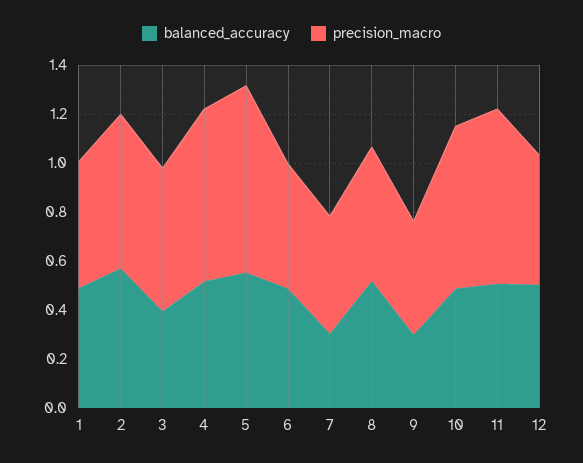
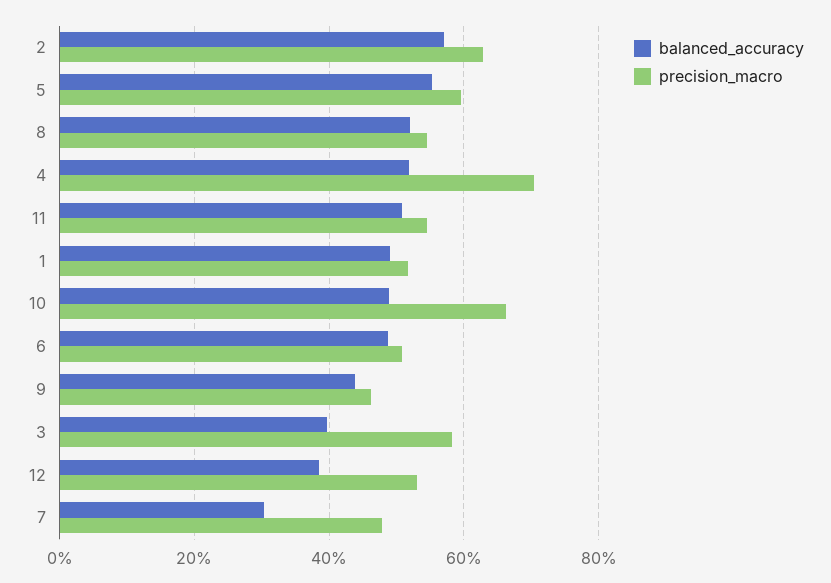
precision_macro, 5: 0.75 -> 0.6
balanced_accuracy, 9: 0.3 -> 0.44
precision_macro, 11: 0.7 -> 0.54
balanced_accuracy, 12: 0.5 -> 0.38

